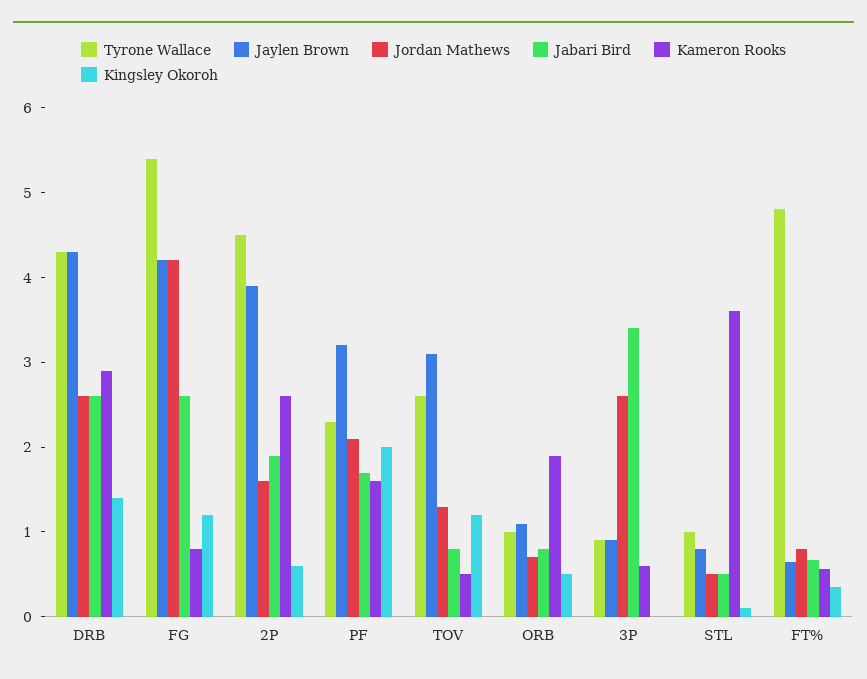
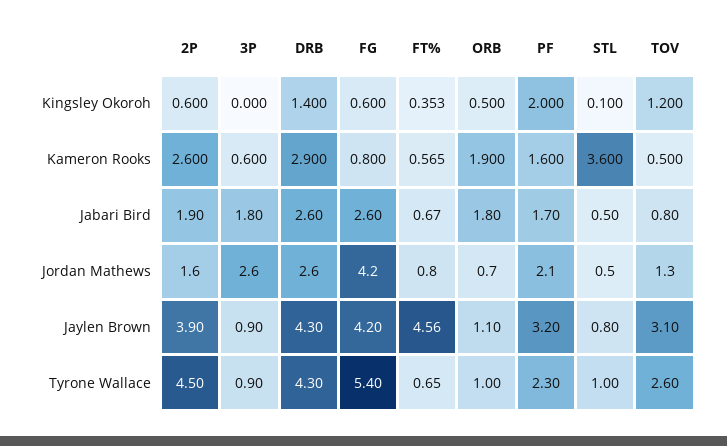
Kingsley Okoroh, FG: 1.2 -> 0.6
Jabari Bird, ORB: 0.8 -> 1.8
Jabari Bird, 3P: 3.4 -> 1.8
Tyrone Wallace, FT%: 4.8 -> 0.65
Jaylen Brown, FT%: 0.6 -> 4.56

